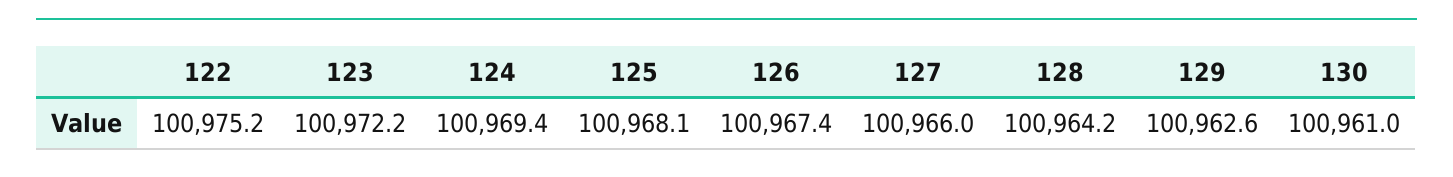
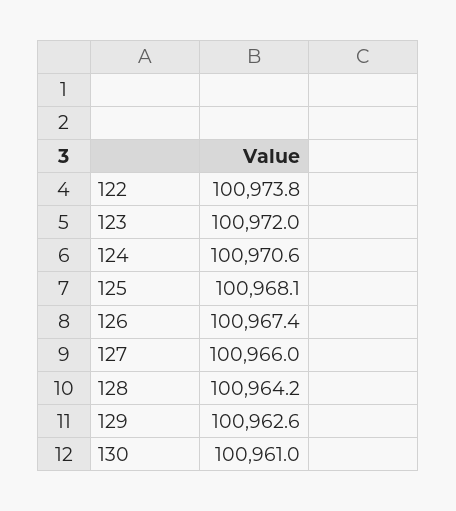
122: 100975.2 -> 100973.8
123: 100972.2 -> 100972
124: 100969.4 -> 100970.6

